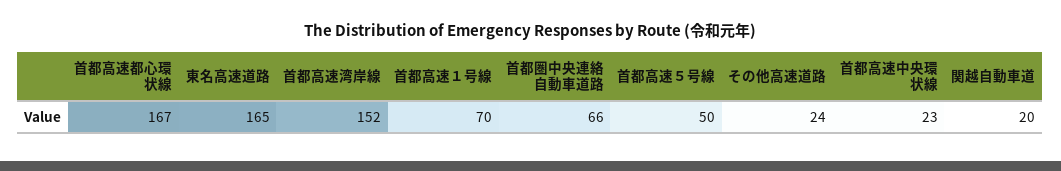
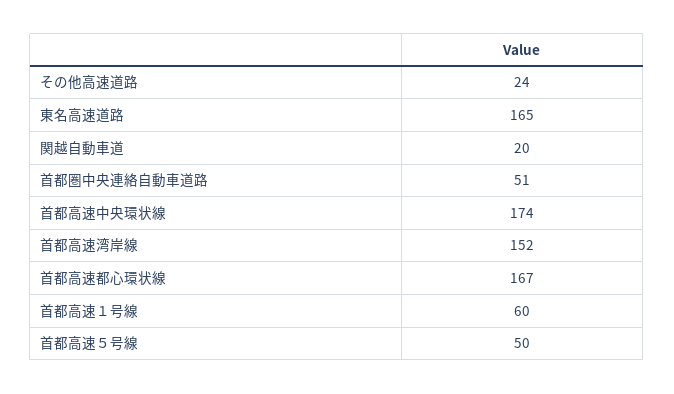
首都高速１号線: 70 -> 60
首都圏中央連絡自動車道路: 66 -> 51
首都高速中央環状線: 23 -> 174

